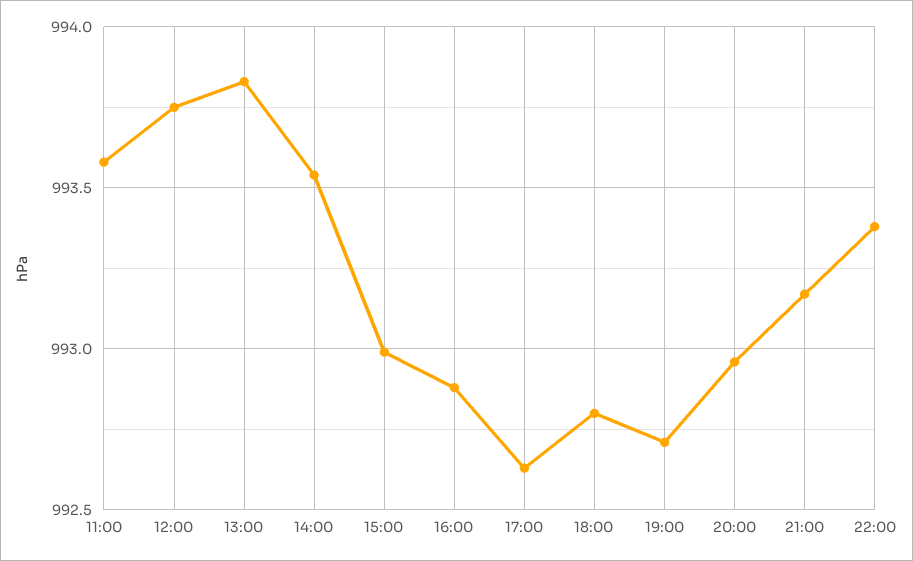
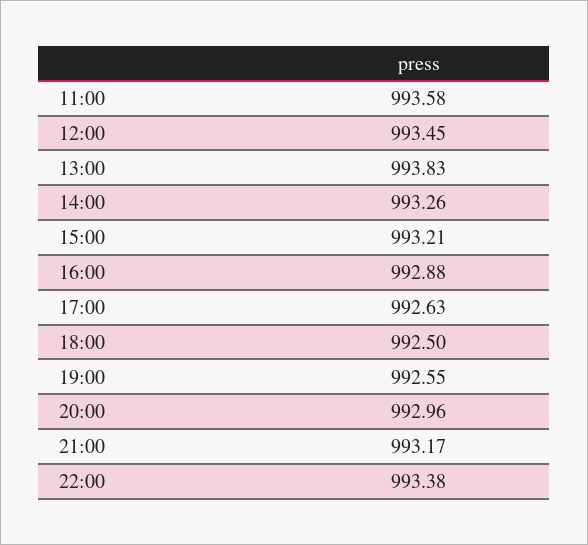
12:00: 993.75 -> 993.45
14:00: 993.55 -> 993.26
15:00: 993 -> 993.21
18:00: 992.8 -> 992.5
19:00: 992.7 -> 992.55

